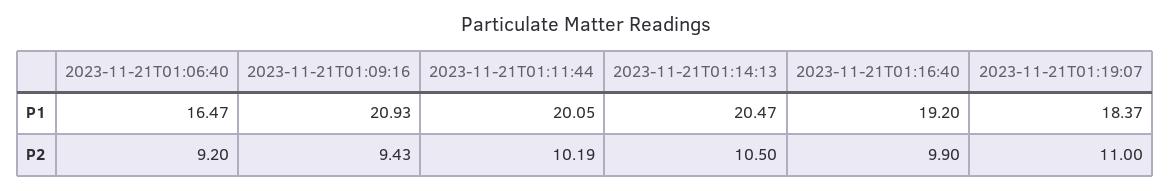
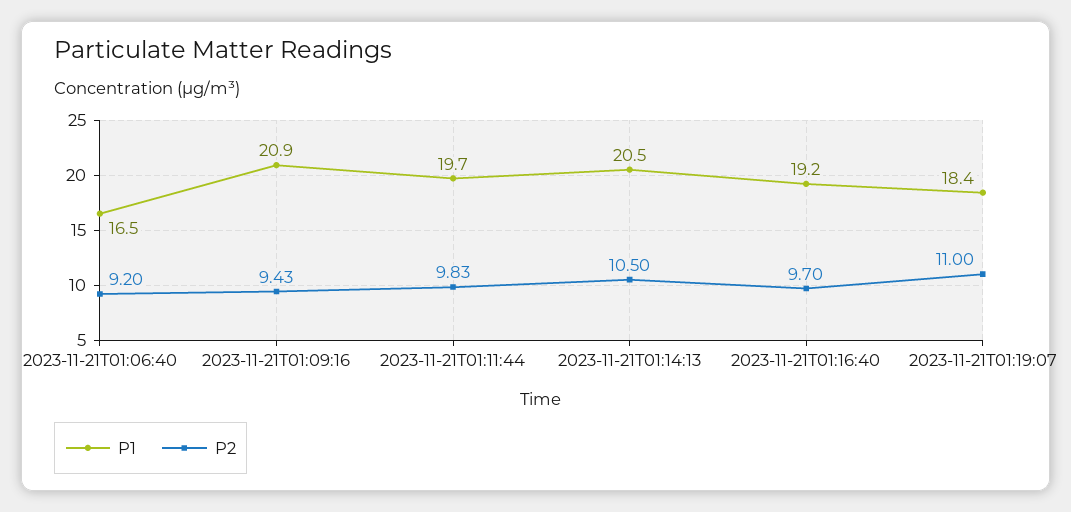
P1, 2023-11-21T01:11:44: 20.05 -> 19.7
P2, 2023-11-21T01:11:44: 10.19 -> 9.83
P2, 2023-11-21T01:16:40: 9.9 -> 9.7

